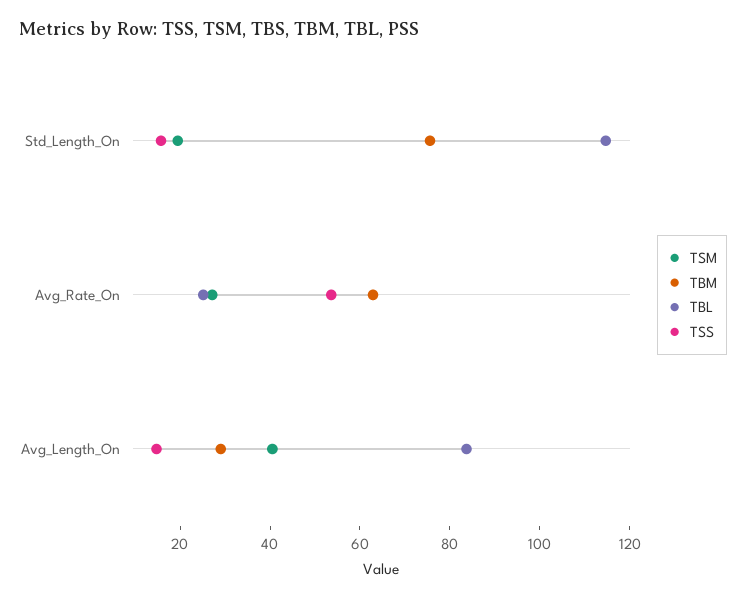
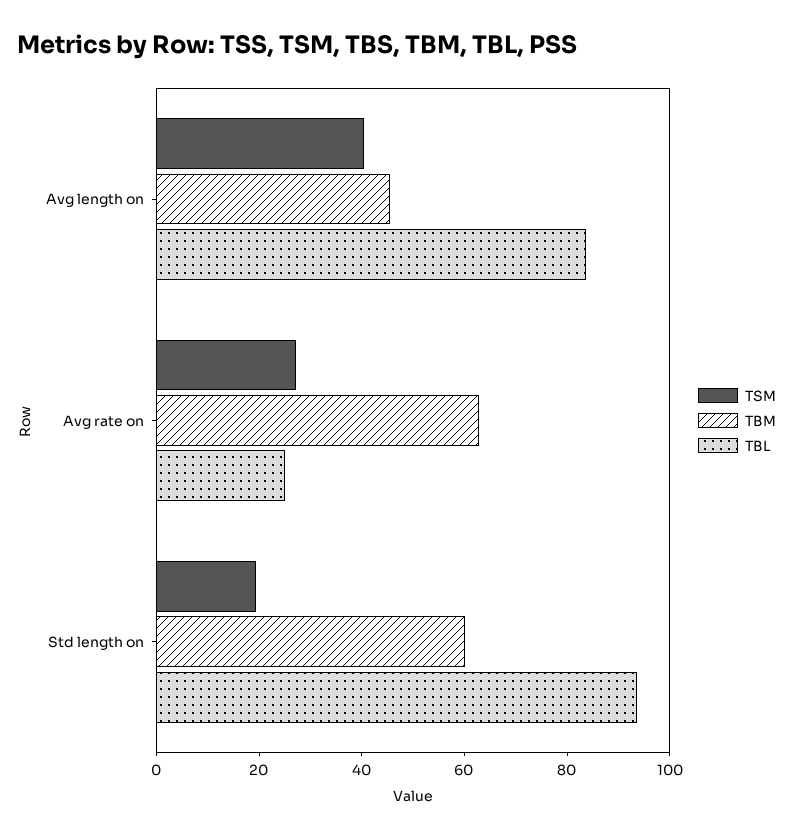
TBM, Std_Length_On: 75 -> 60
TBL, Std_Length_On: 115 -> 95
TSS, Std_Length_On: 15 -> none
TSS, Avg_Rate_On: 55 -> none
TBM, Avg_Length_On: 30 -> 45
TSS, Avg_Length_On: 15 -> none

